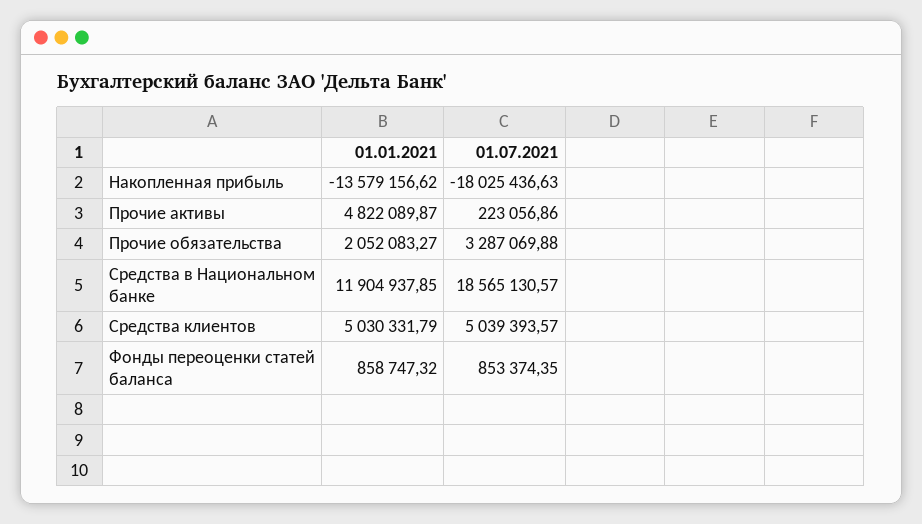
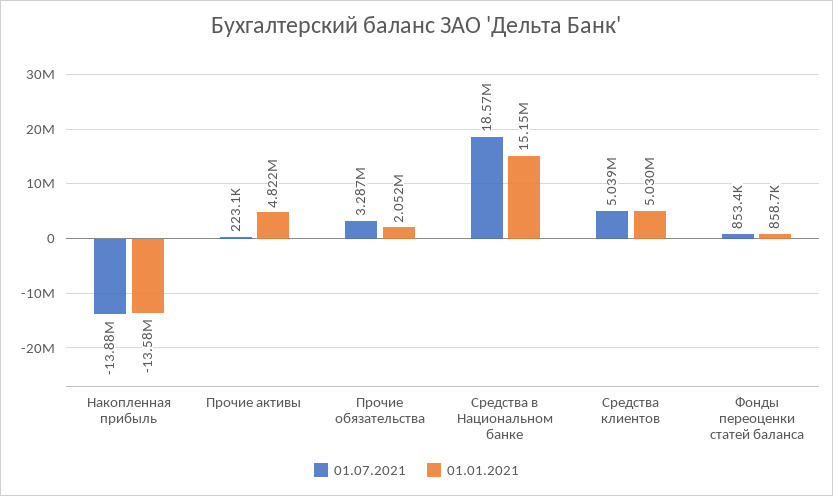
01.07.2021, Накопленная прибыль: -18025436.63 -> -13880000
01.01.2021, Средства в Национальном банке: 11904937.85 -> 15150000

